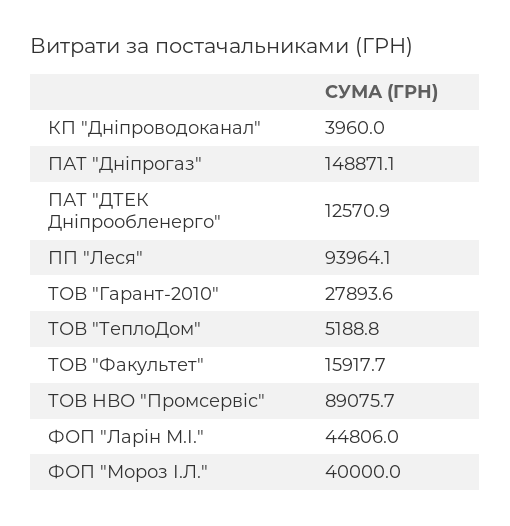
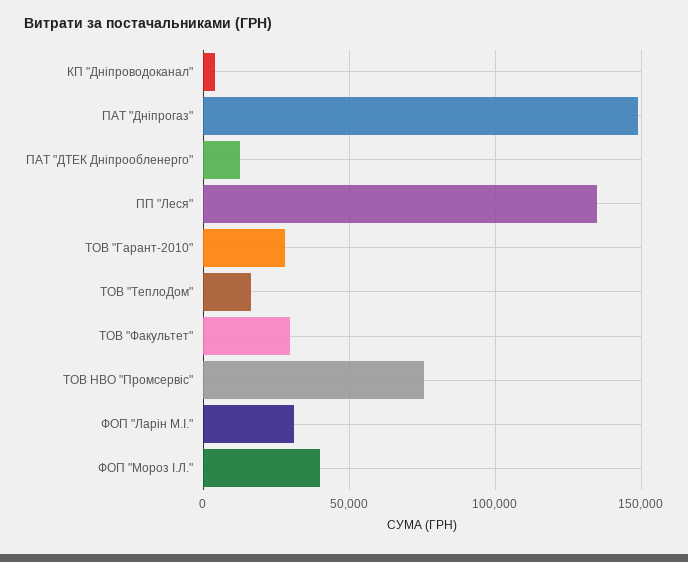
ПП "Леся": 93964.1 -> 135000
ТОВ "ТеплоДом": 5188.8 -> 15000
ТОВ "Факультет": 15917.7 -> 30000
ТОВ НВО "Промсервіс": 89075.7 -> 75000
ФОП "Ларін М.І.": 44806 -> 30000

